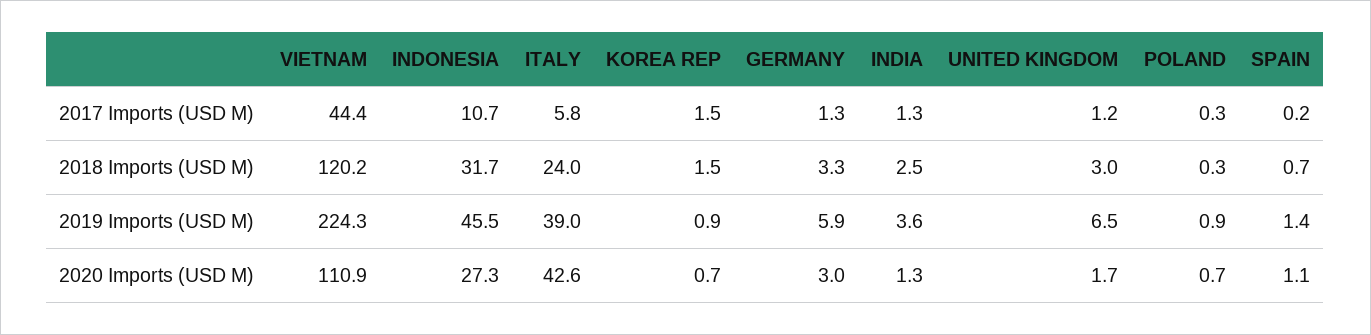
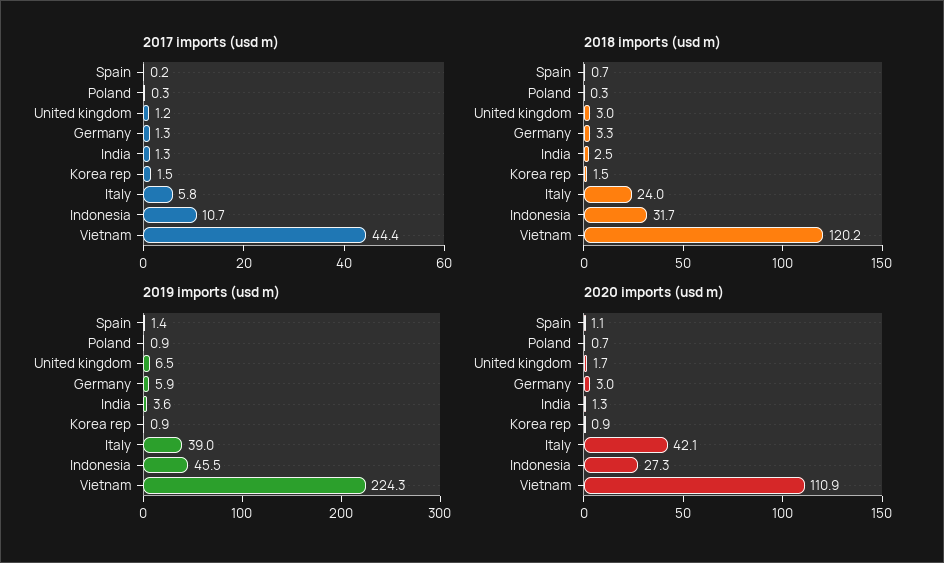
2020 Imports (USD M), ITALY: 42.6 -> 42.1
2020 Imports (USD M), KOREA REP: 0.7 -> 0.9

